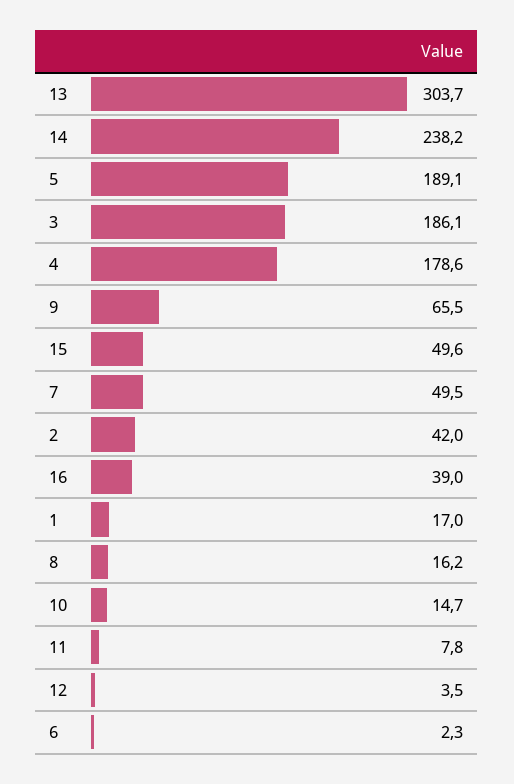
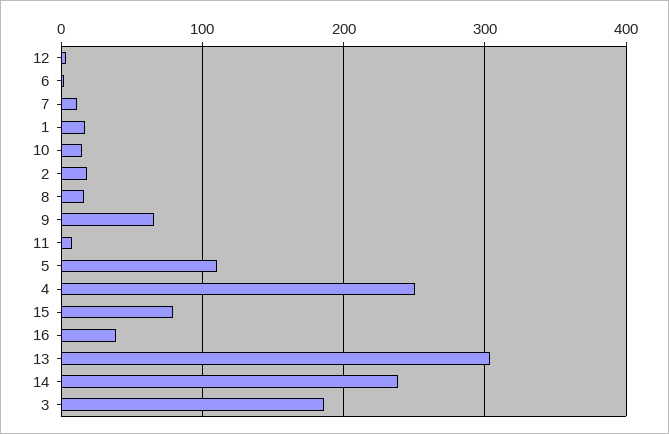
5: 189.1 -> 110
4: 178.6 -> 250
15: 49.6 -> 80
7: 49.5 -> 10
2: 42 -> 20

